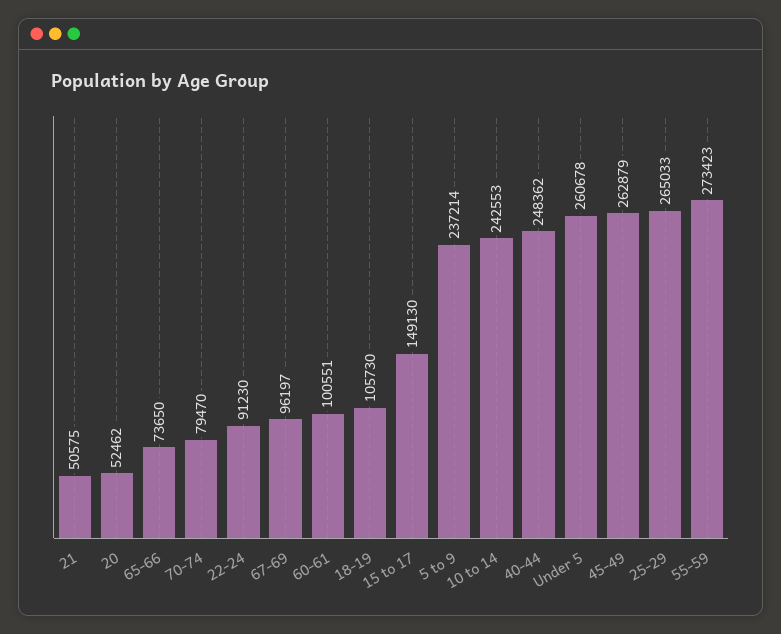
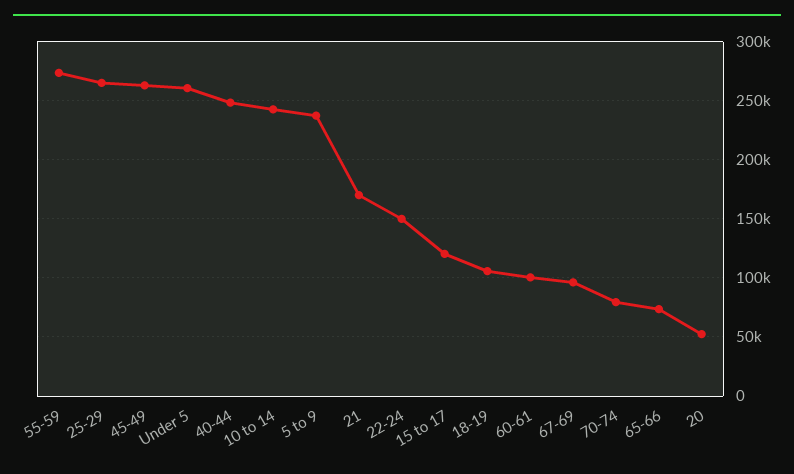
21: 50575 -> 170000
22-24: 91230 -> 150000
15 to 17: 149130 -> 120000

